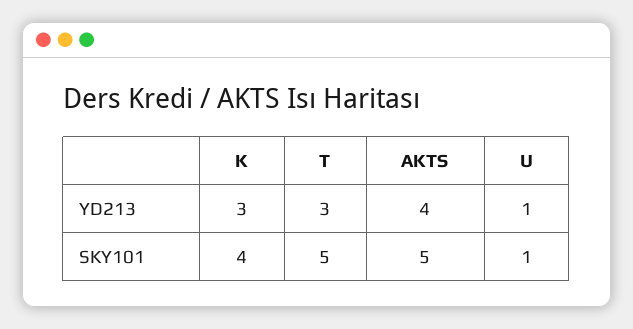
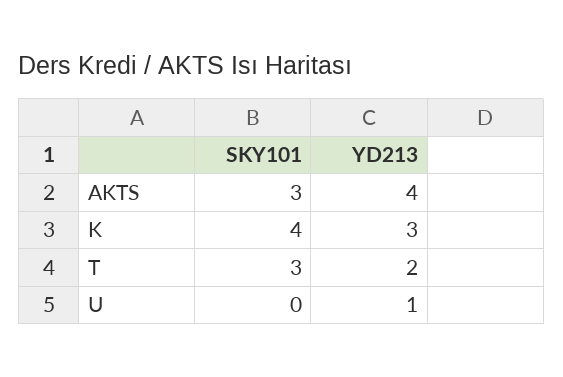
T, YD213: 3 -> 2
T, SKY101: 5 -> 3
AKTS, SKY101: 5 -> 3
U, SKY101: 1 -> 0

